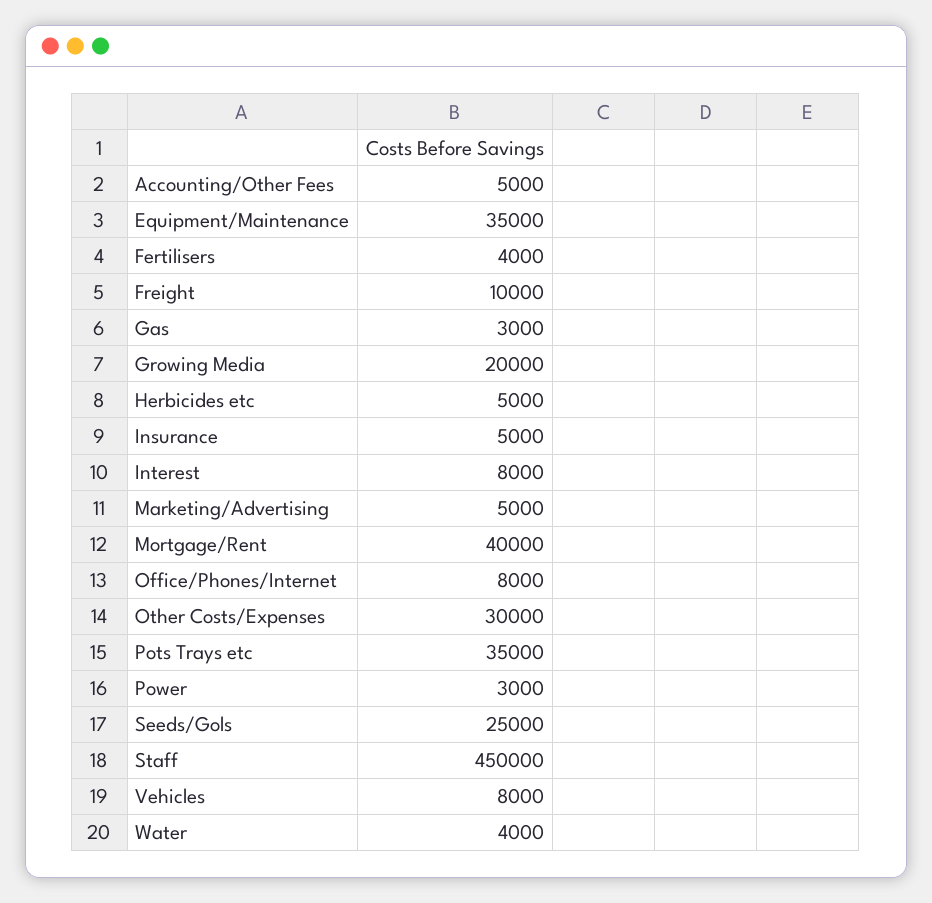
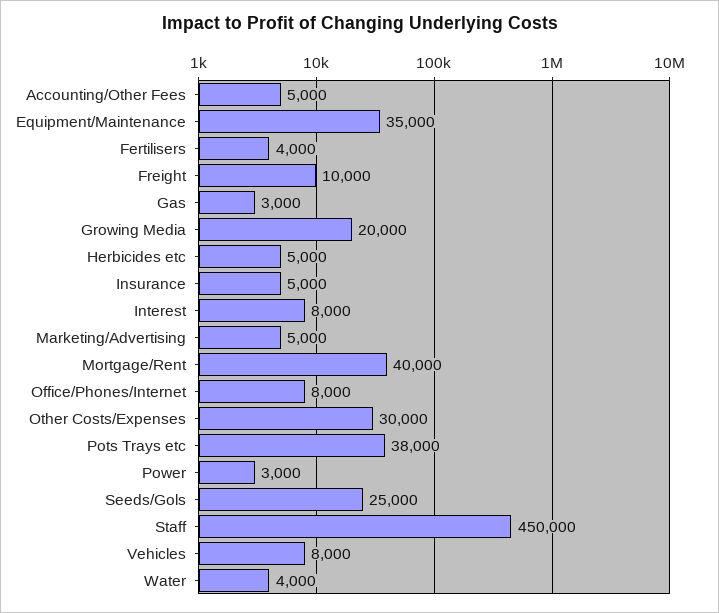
Pots Trays etc: 35000 -> 38000

